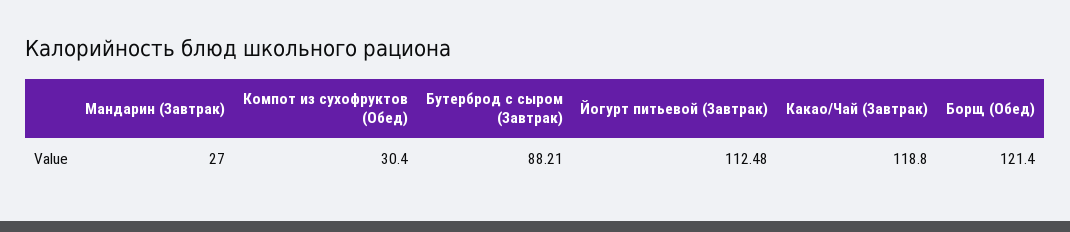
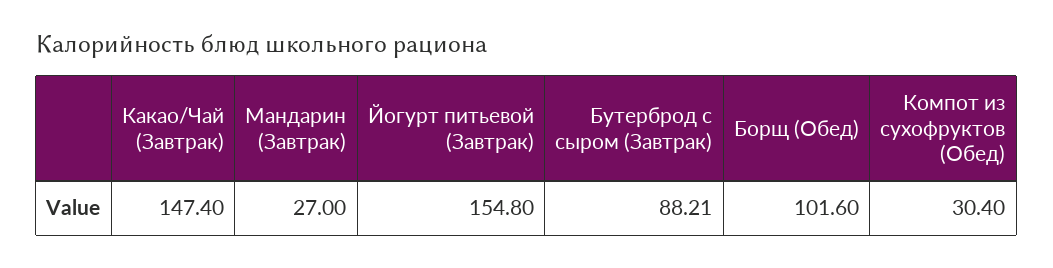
Йогурт питьевой (Завтрак): 112.48 -> 154.8
Какао/Чай (Завтрак): 118.8 -> 147.4
Борщ (Обед): 121.4 -> 101.6

